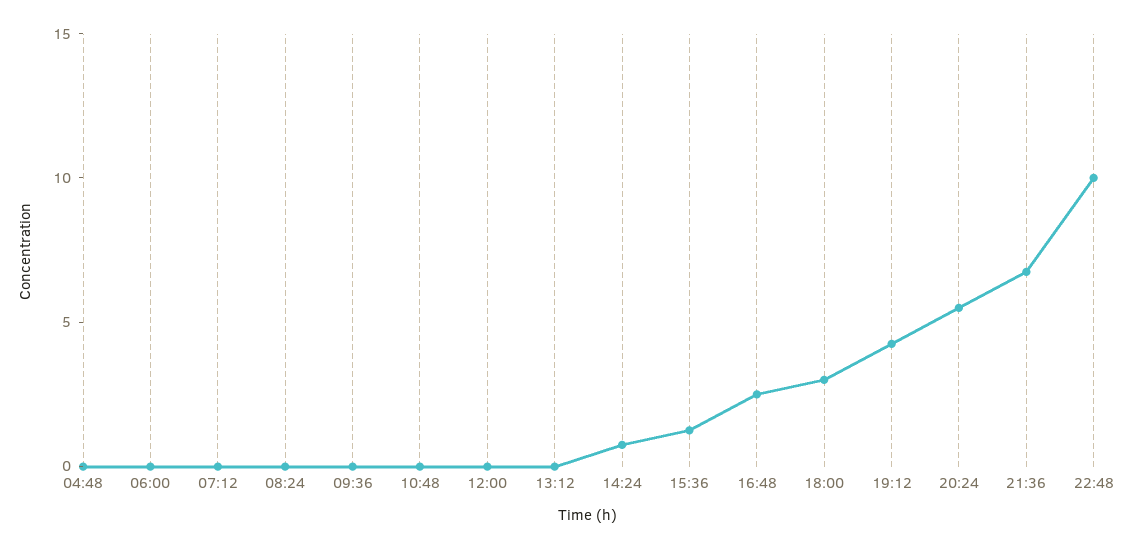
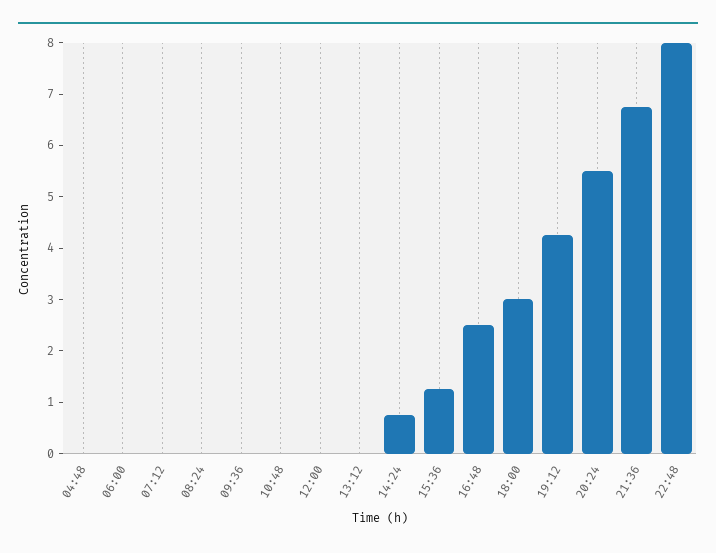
22:48: 10 -> 8

